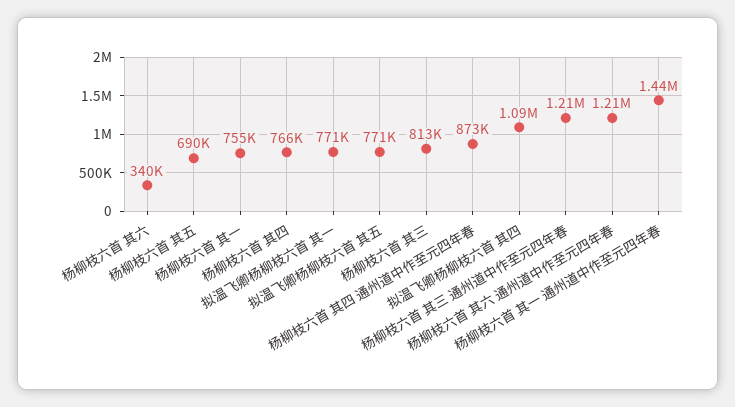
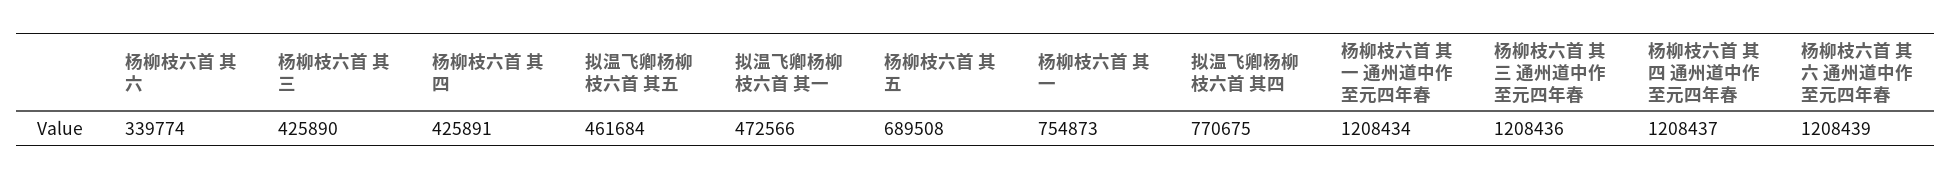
杨柳枝六首 其四: 766000 -> 425891
拟温飞卿杨柳枝六首 其一: 771000 -> 472566
拟温飞卿杨柳枝六首 其五: 771000 -> 461684
杨柳枝六首 其三: 813000 -> 425890
杨柳枝六首 其四 通州道中作至元四年春: 873000 -> 1208437
拟温飞卿杨柳枝六首 其四: 1090000 -> 770675
杨柳枝六首 其一 通州道中作至元四年春: 1440000 -> 1208434

